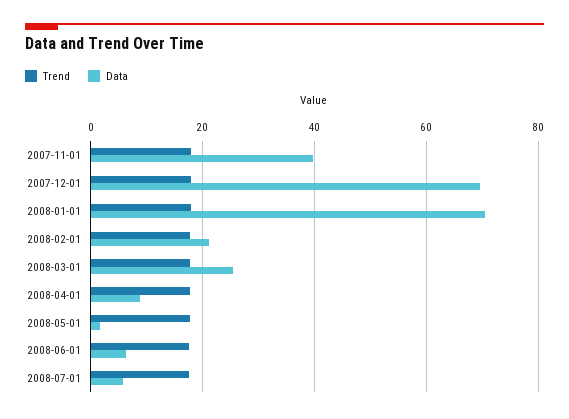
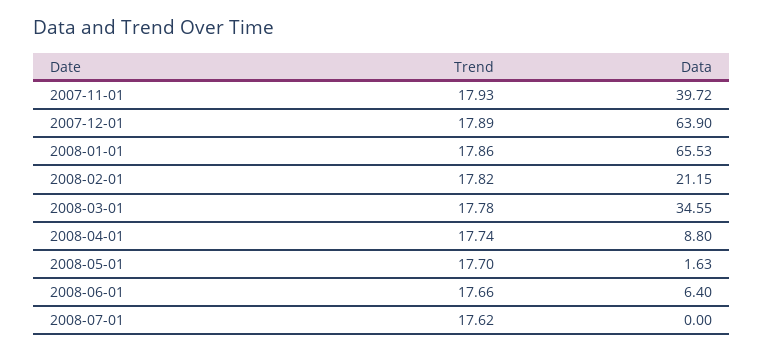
Data, 2007-12-01: 70 -> 63.9
Data, 2008-01-01: 70 -> 65.53
Data, 2008-03-01: 26 -> 34.55
Data, 2008-07-01: 6 -> 0

